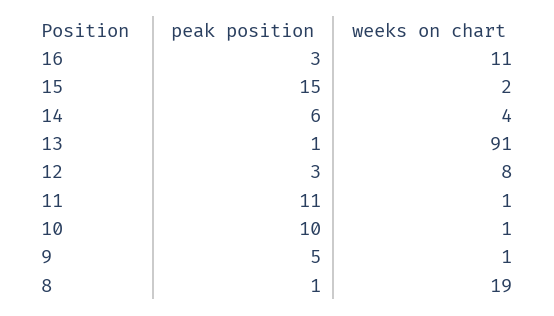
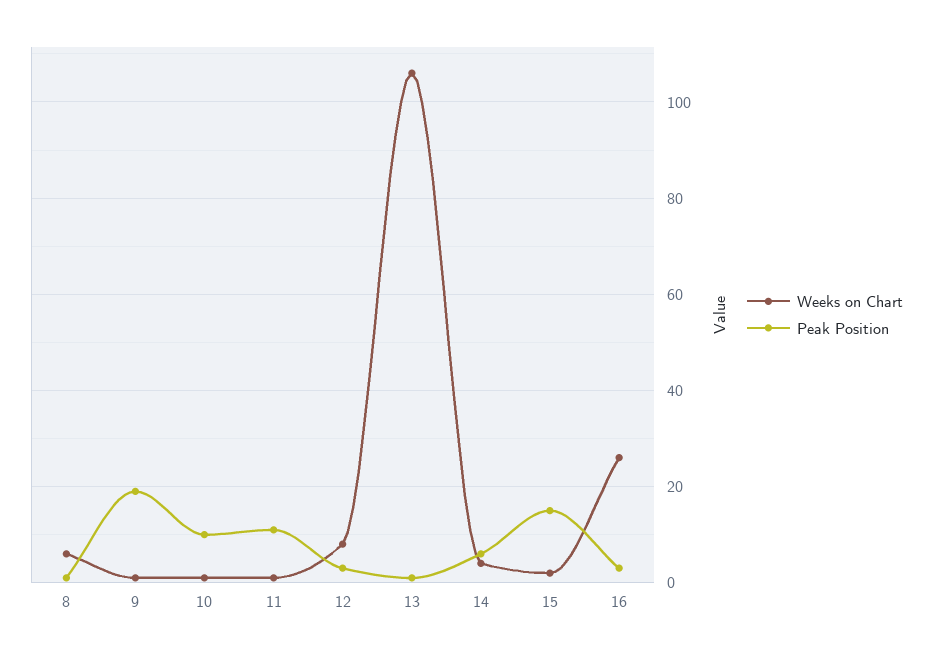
weeks on chart, 16: 11 -> 25
weeks on chart, 13: 91 -> 105
peak position, 9: 5 -> 20
weeks on chart, 8: 19 -> 5

